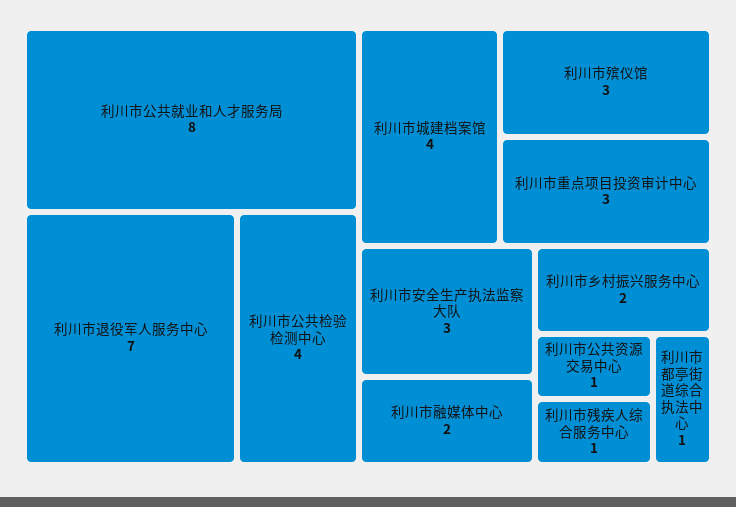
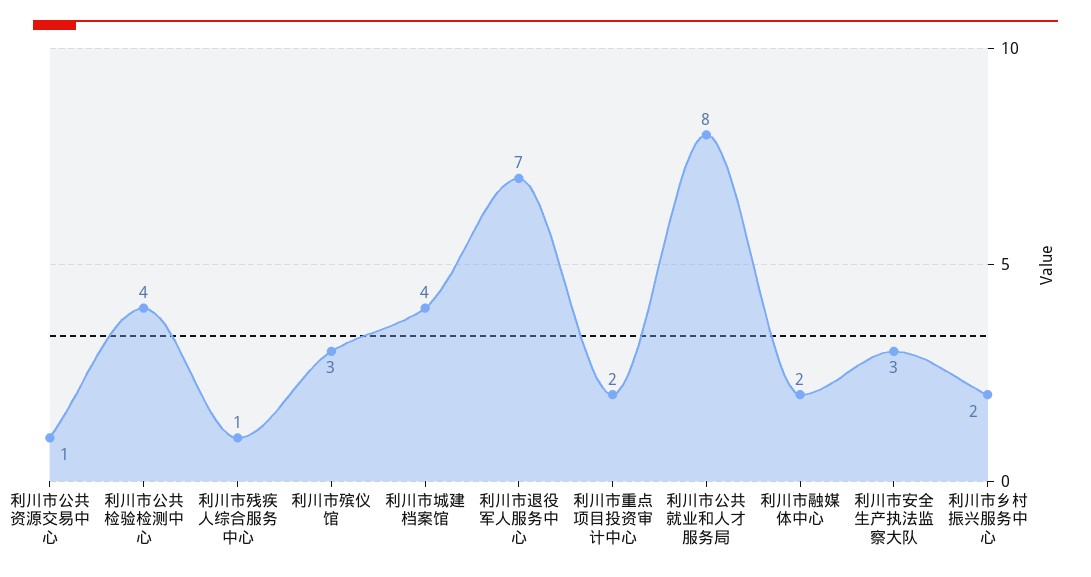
利川市重点项目投资审计中心: 3 -> 2
利川市都亭街道综合执法中心: 1 -> none

